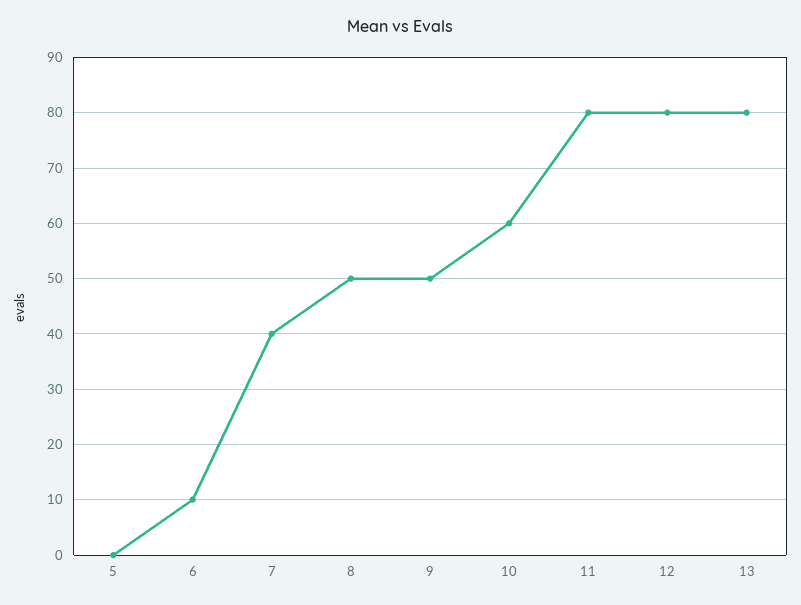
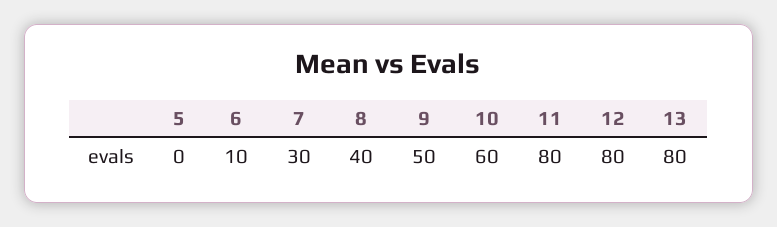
7: 40 -> 30
8: 50 -> 40

